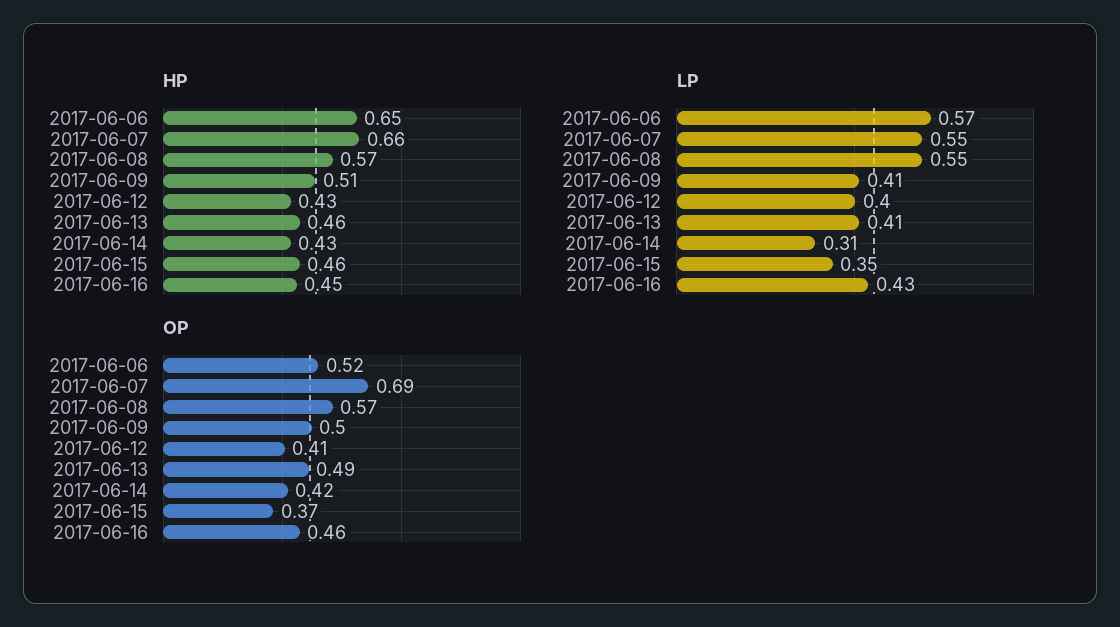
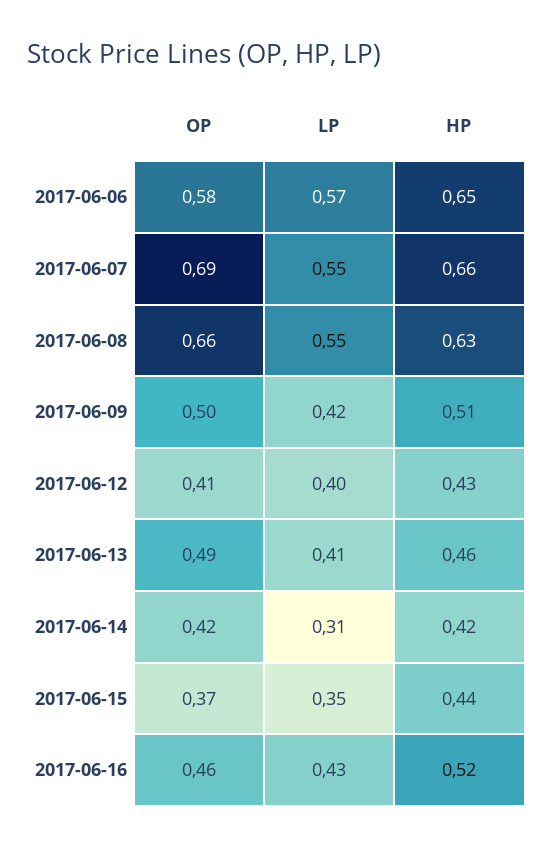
HP, 2017-06-08: 0.57 -> 0.63
HP, 2017-06-14: 0.43 -> 0.42
HP, 2017-06-15: 0.46 -> 0.44
HP, 2017-06-16: 0.45 -> 0.52
LP, 2017-06-09: 0.41 -> 0.42
OP, 2017-06-06: 0.52 -> 0.58
OP, 2017-06-08: 0.57 -> 0.66

